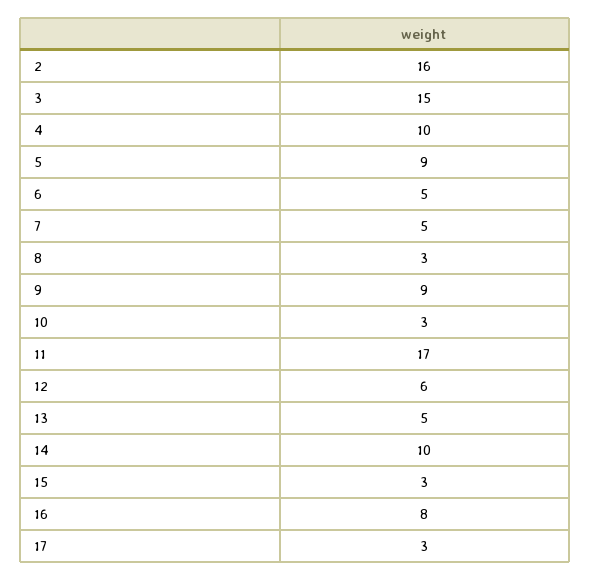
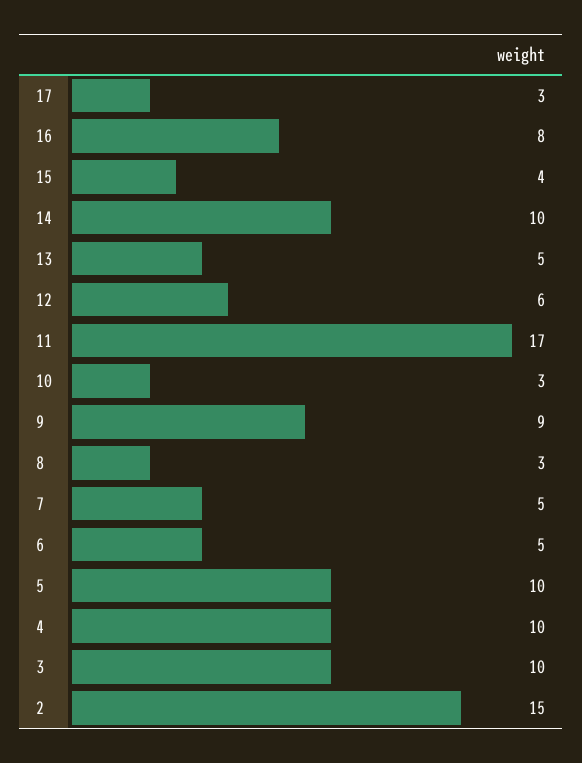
2: 16 -> 15
3: 15 -> 10
5: 9 -> 10
15: 3 -> 4

